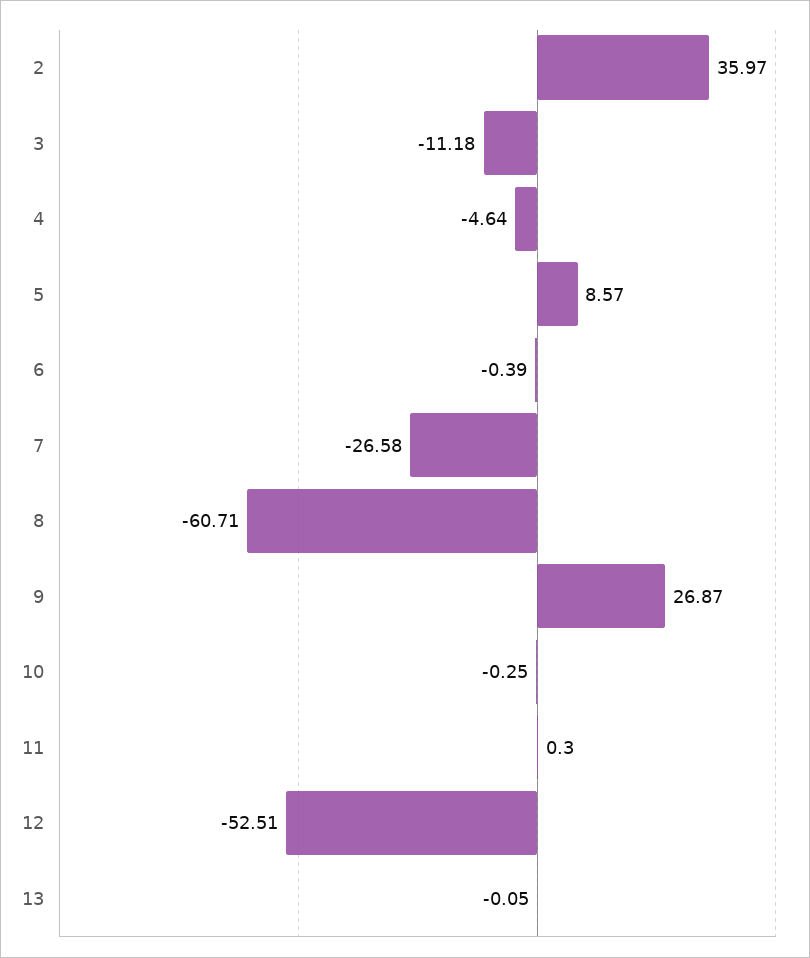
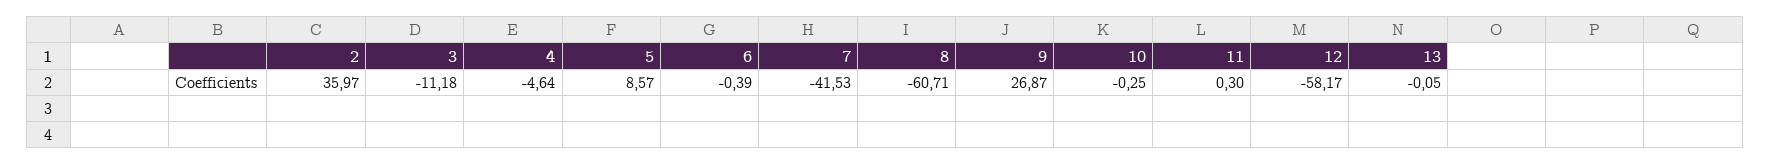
7: -26.58 -> -41.53
12: -52.51 -> -58.17

